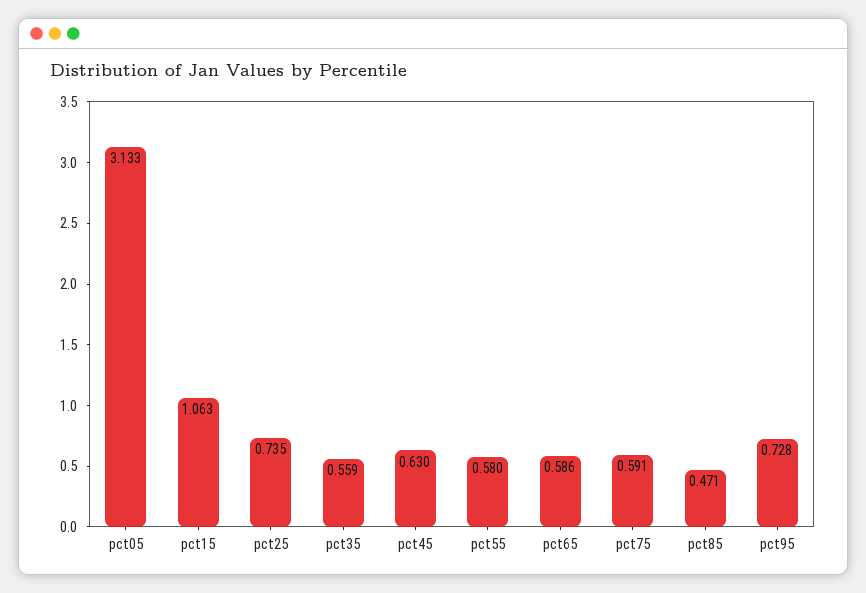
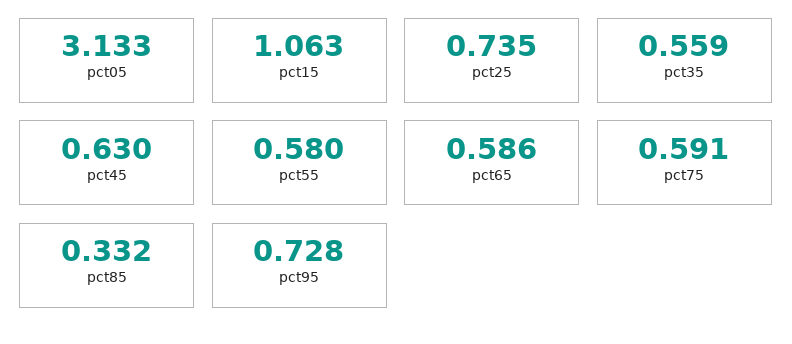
pct85: 0.471 -> 0.332

